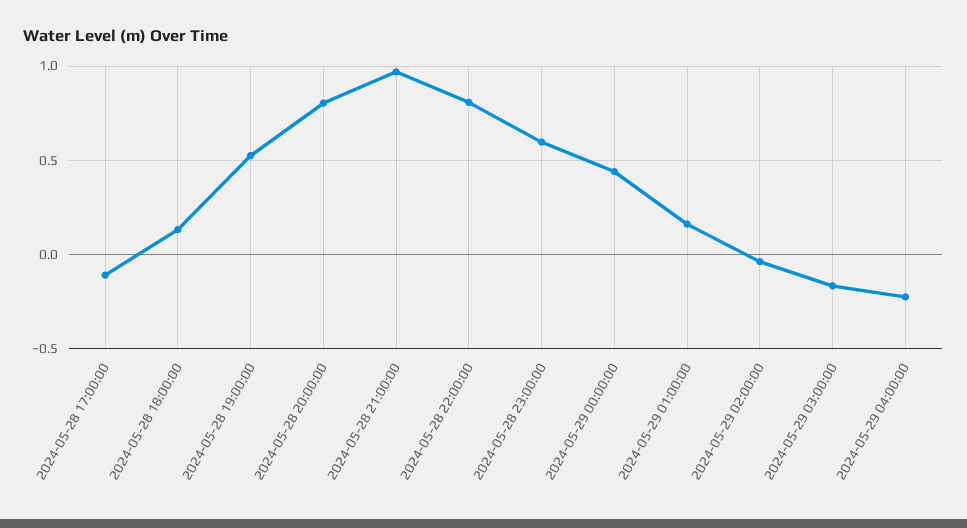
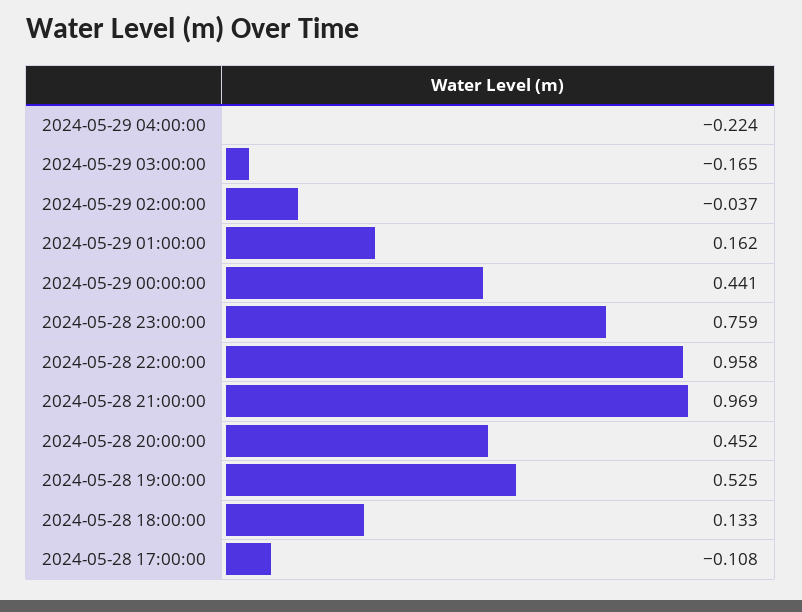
2024-05-28 20:00:00: 0.8 -> 0.452
2024-05-28 22:00:00: 0.8 -> 0.958
2024-05-28 23:00:00: 0.6 -> 0.759

